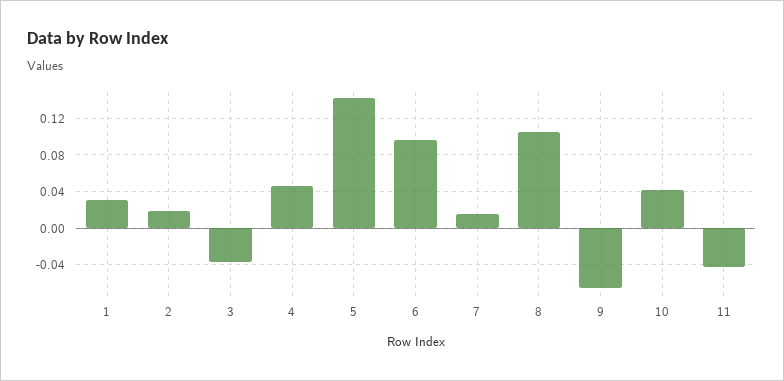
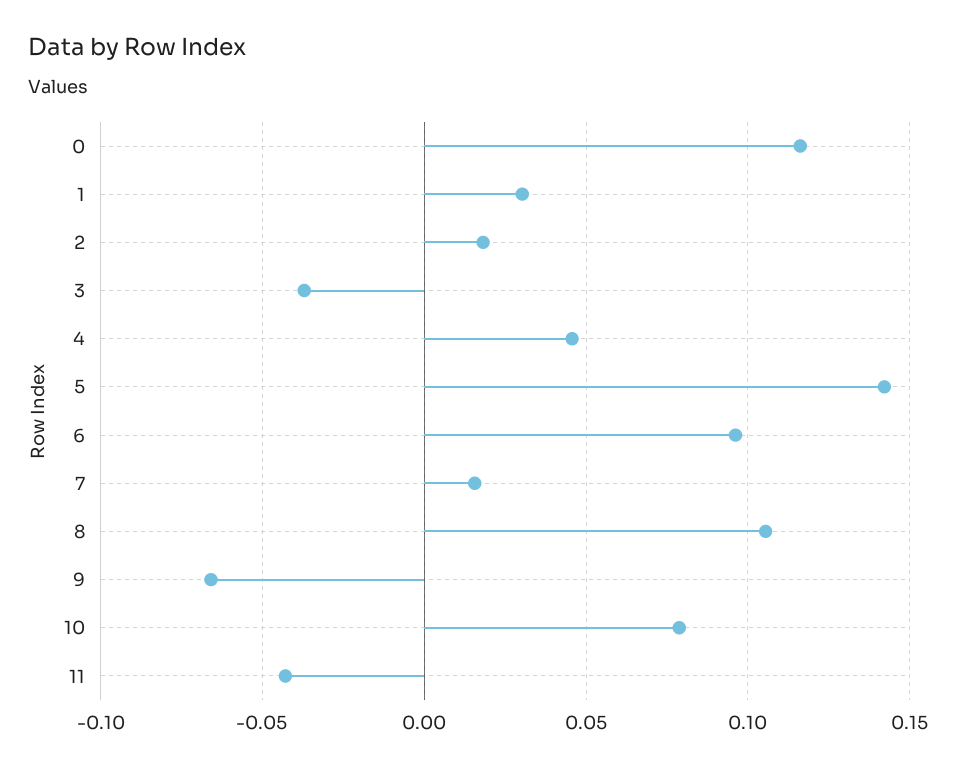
10: 0.04 -> 0.08
0: none -> 0.115

